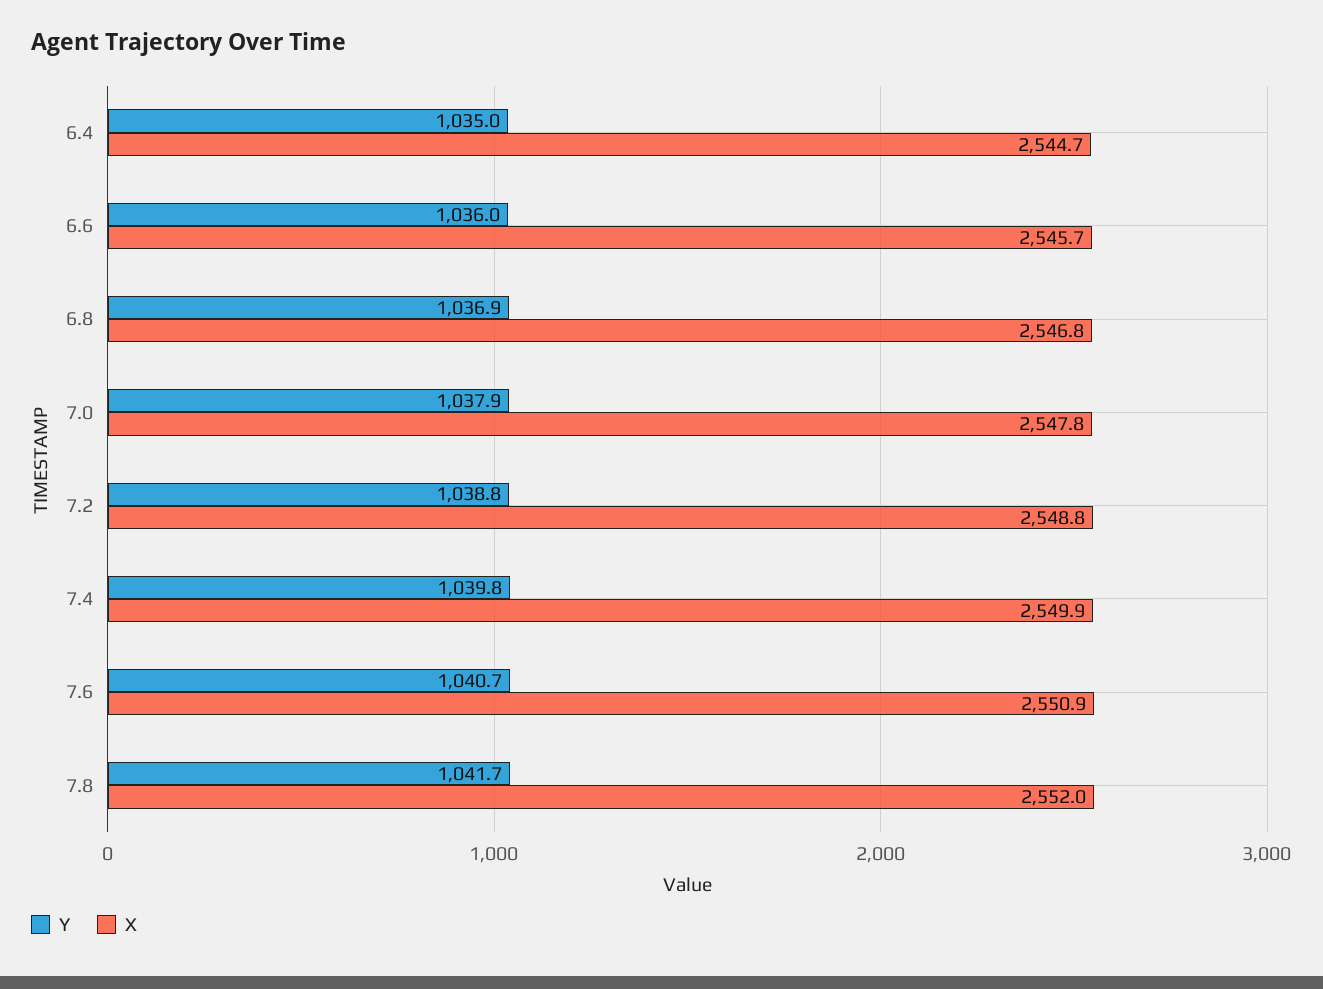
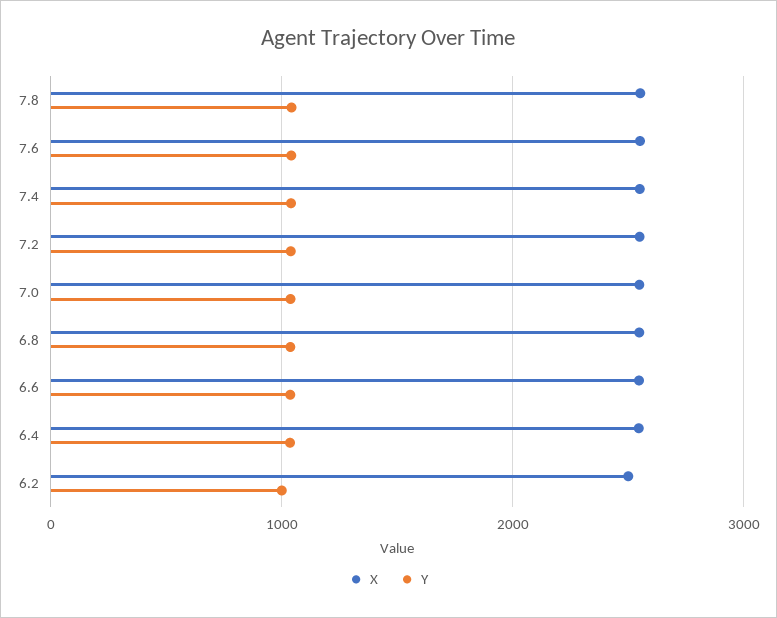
X, 6.2: none -> 2500
Y, 6.2: none -> 1000

